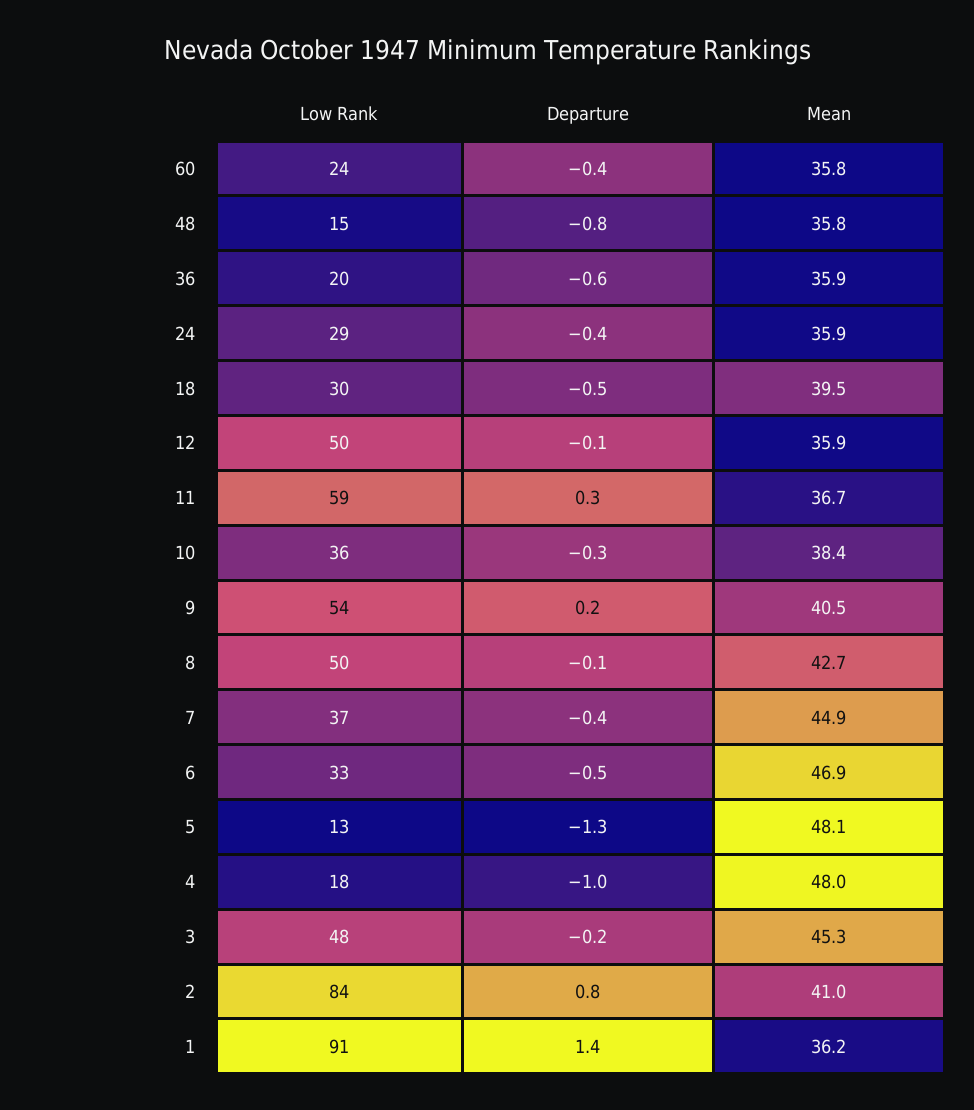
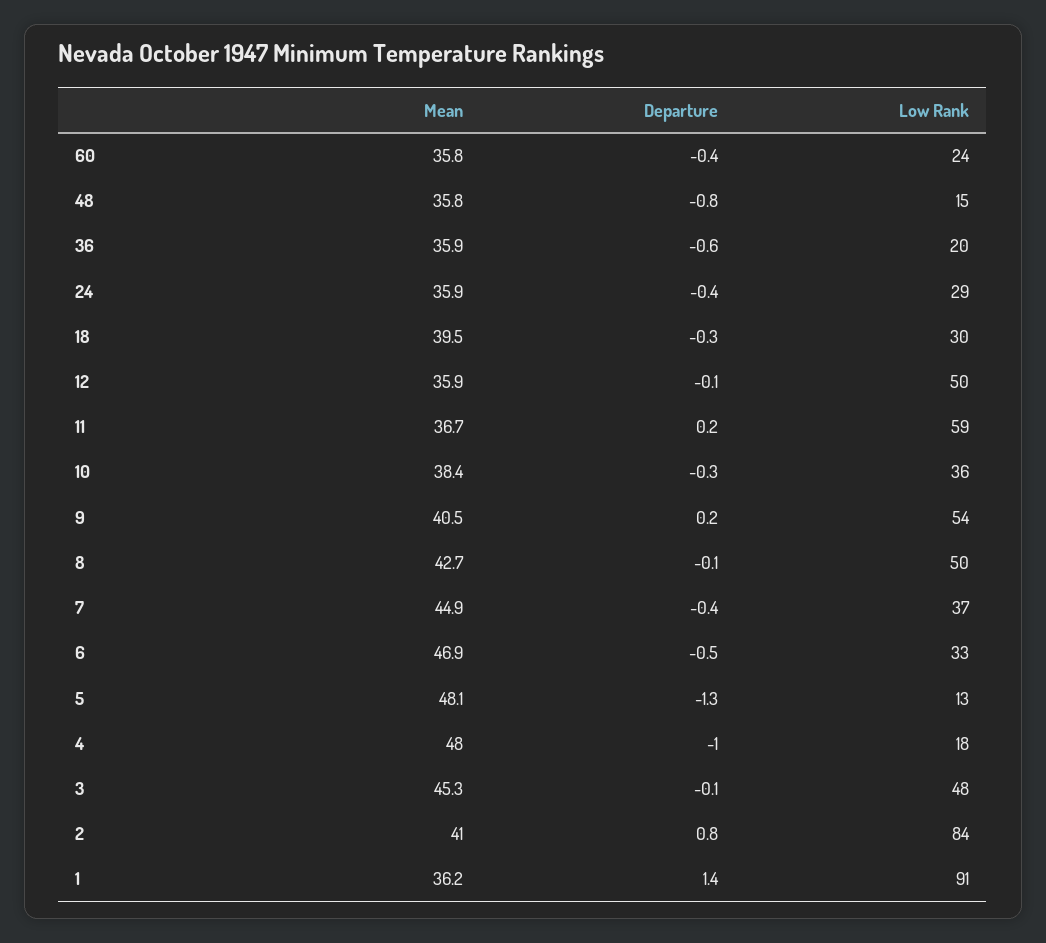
Departure, 18: -0.5 -> -0.3
Departure, 11: 0.3 -> 0.2
Departure, 3: -0.2 -> -0.1

